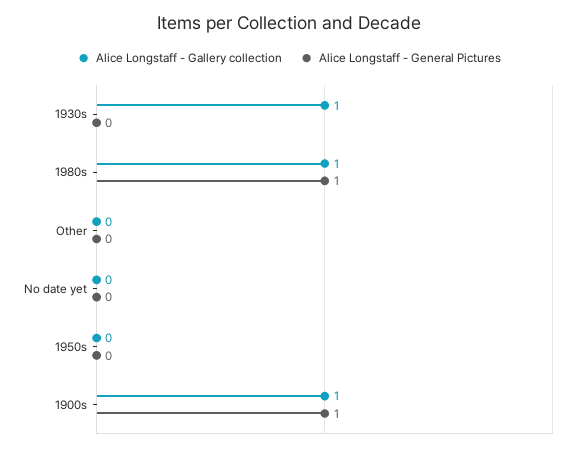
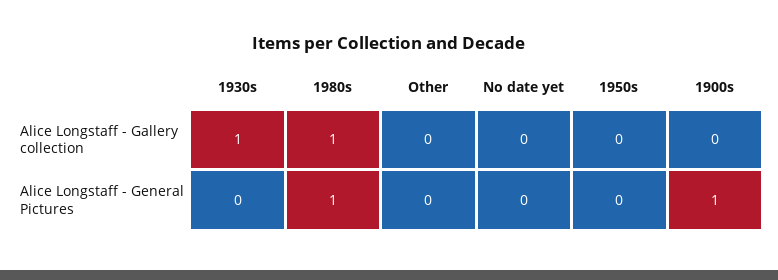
Alice Longstaff - Gallery collection, 1900s: 1 -> 0

